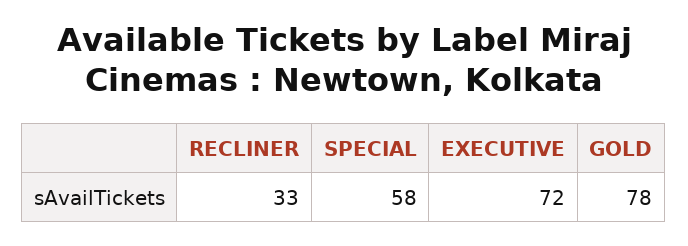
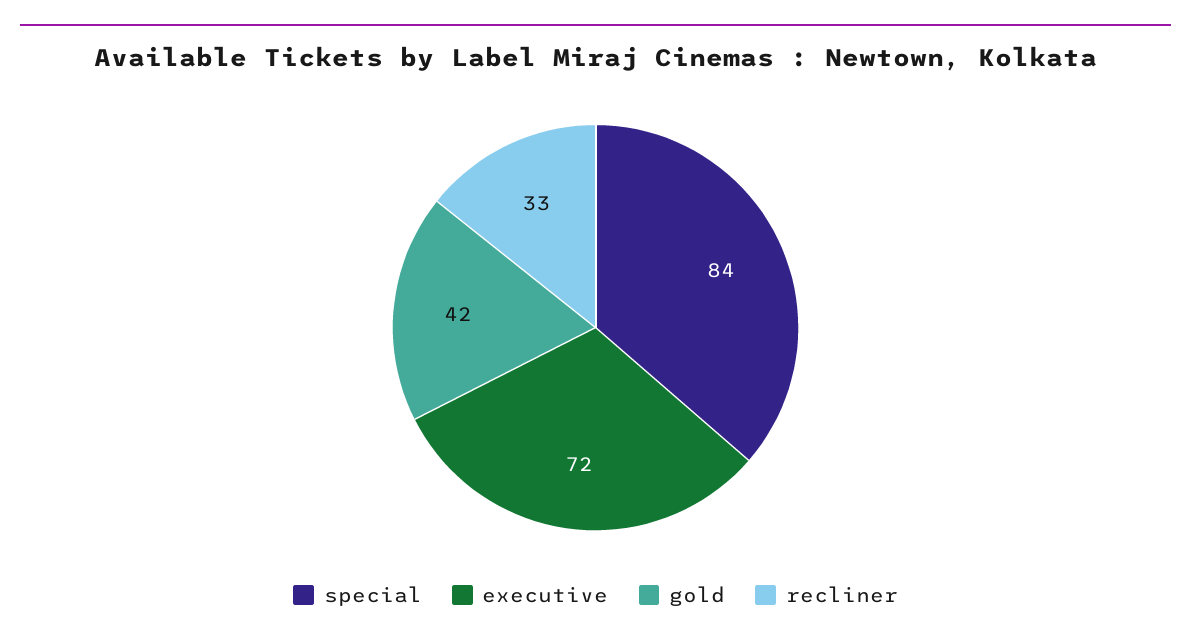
SPECIAL: 58 -> 84
GOLD: 78 -> 42

